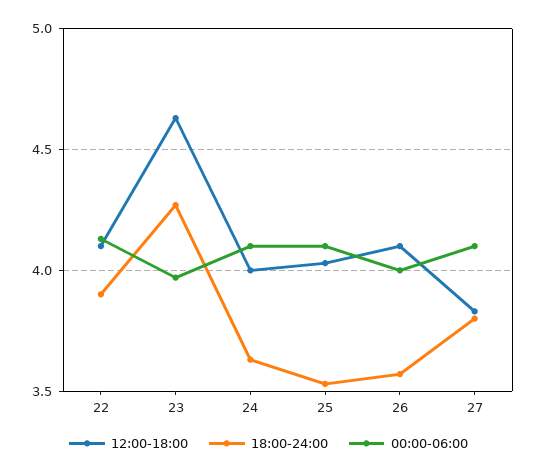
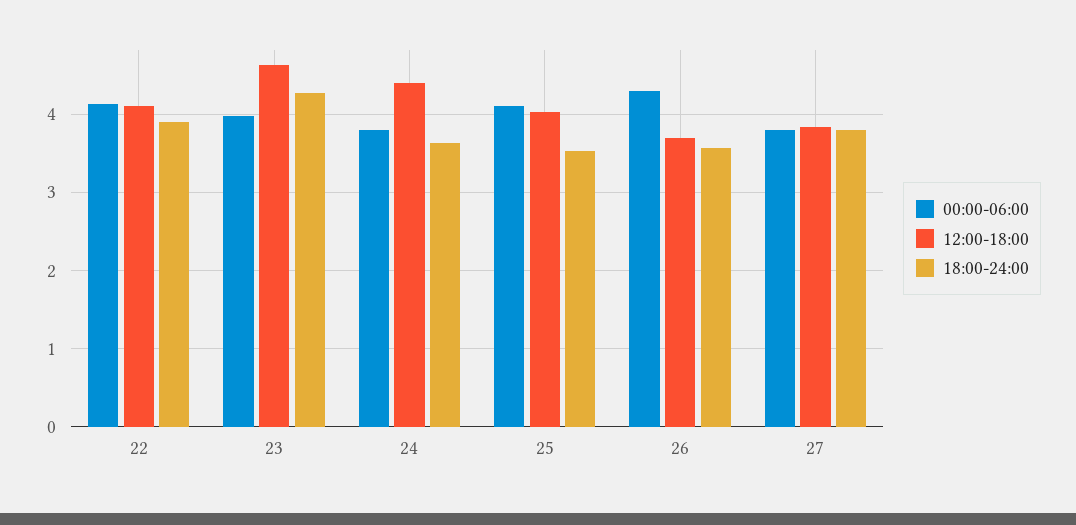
12:00-18:00, 24: 4 -> 4.4
00:00-06:00, 24: 4.1 -> 3.8
12:00-18:00, 26: 4.1 -> 3.7
00:00-06:00, 26: 4 -> 4.3
00:00-06:00, 27: 4.1 -> 3.8

